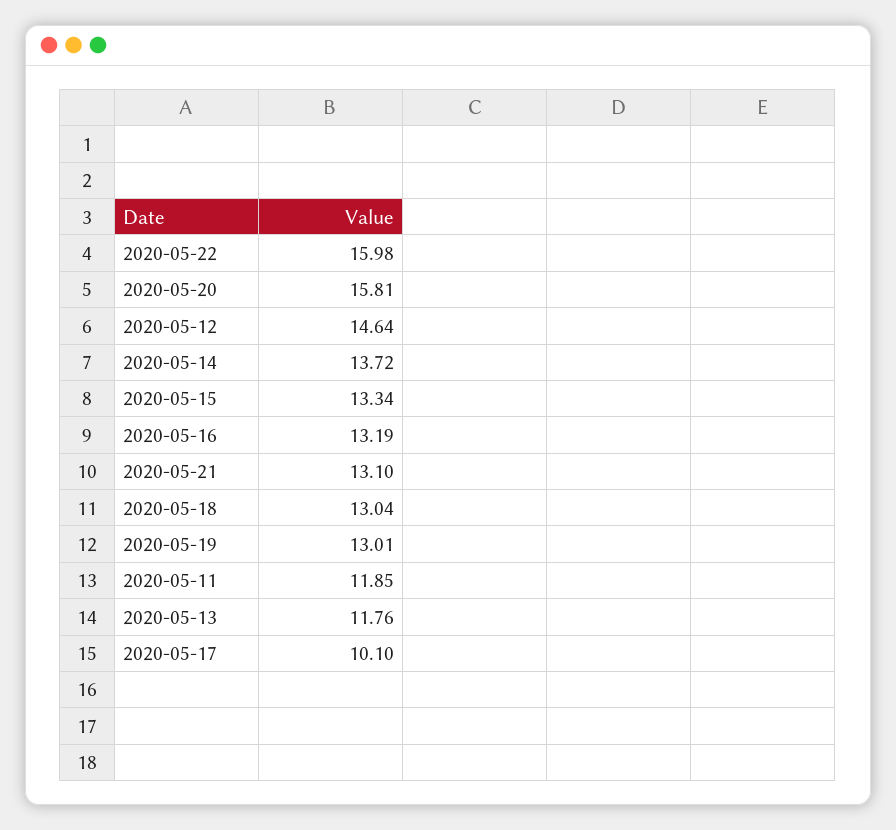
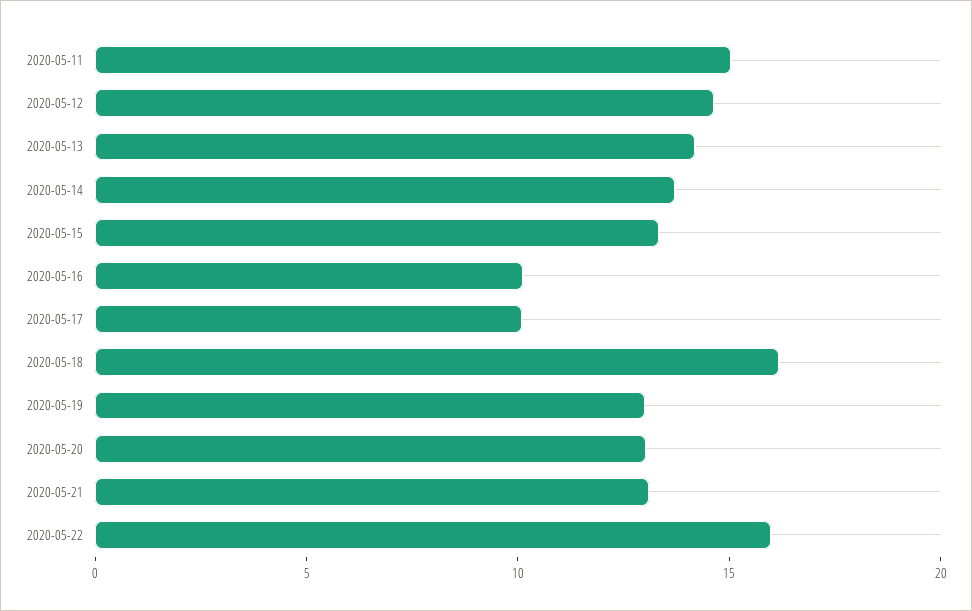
2020-05-20: 15.81 -> 13
2020-05-16: 13.19 -> 10
2020-05-18: 13.04 -> 16
2020-05-11: 11.85 -> 15
2020-05-13: 11.76 -> 14

